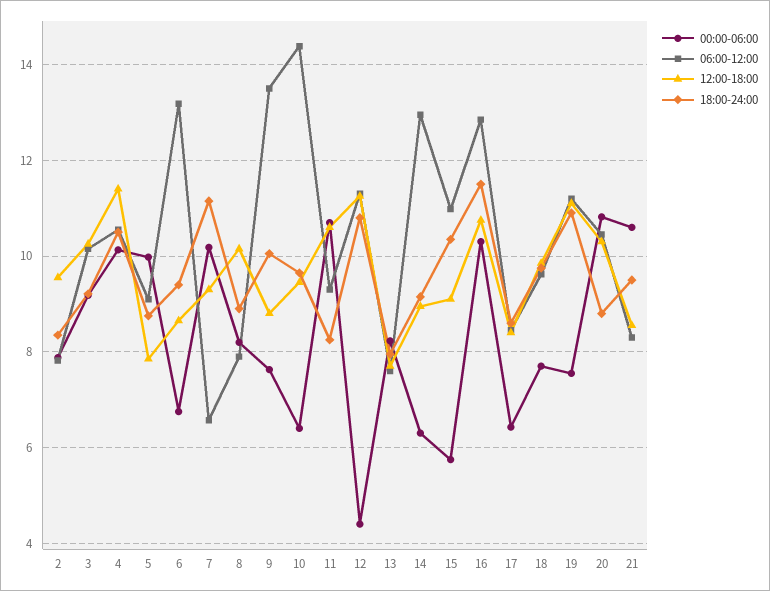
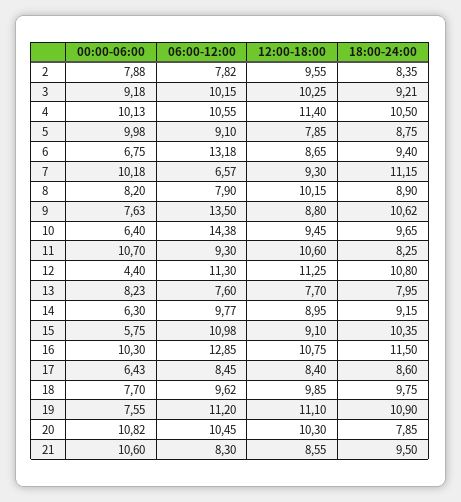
18:00-24:00, 9: 10 -> 10.62
06:00-12:00, 14: 13 -> 9.77
18:00-24:00, 20: 8.8 -> 7.85

